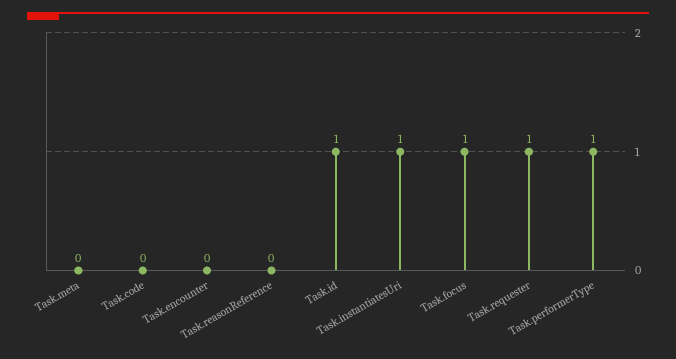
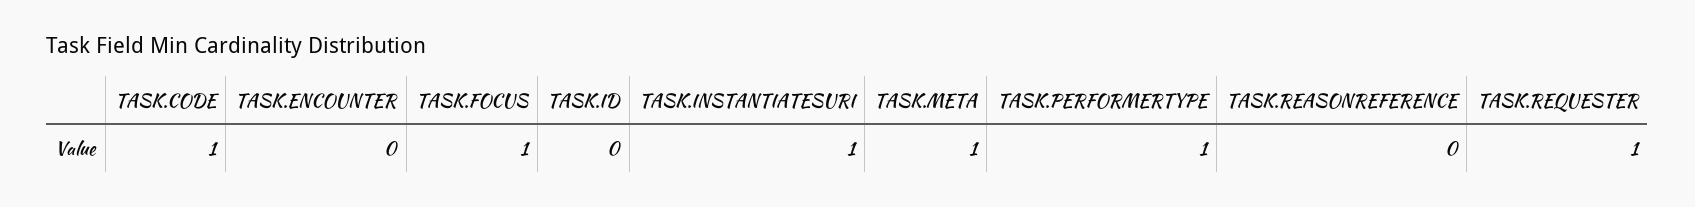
Task.meta: 0 -> 1
Task.code: 0 -> 1
Task.id: 1 -> 0

